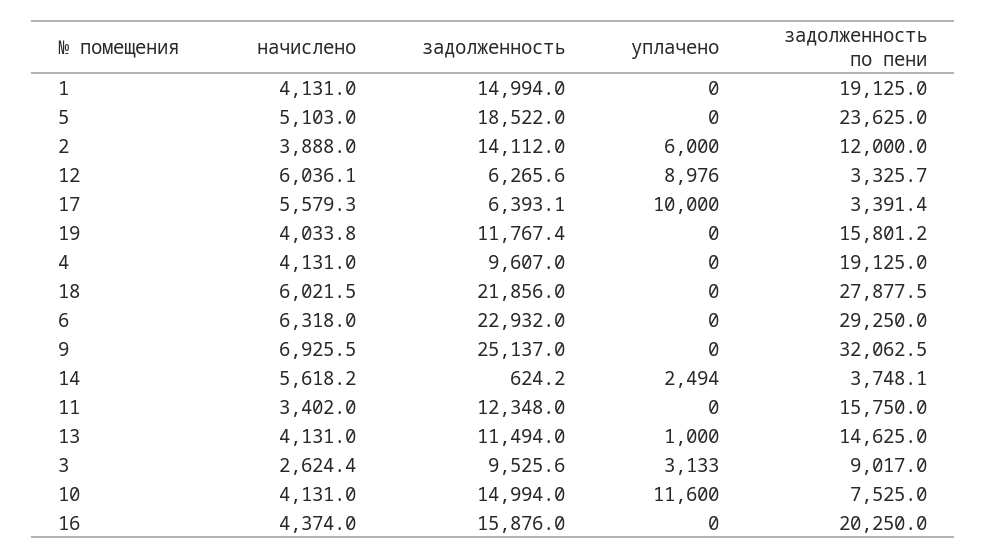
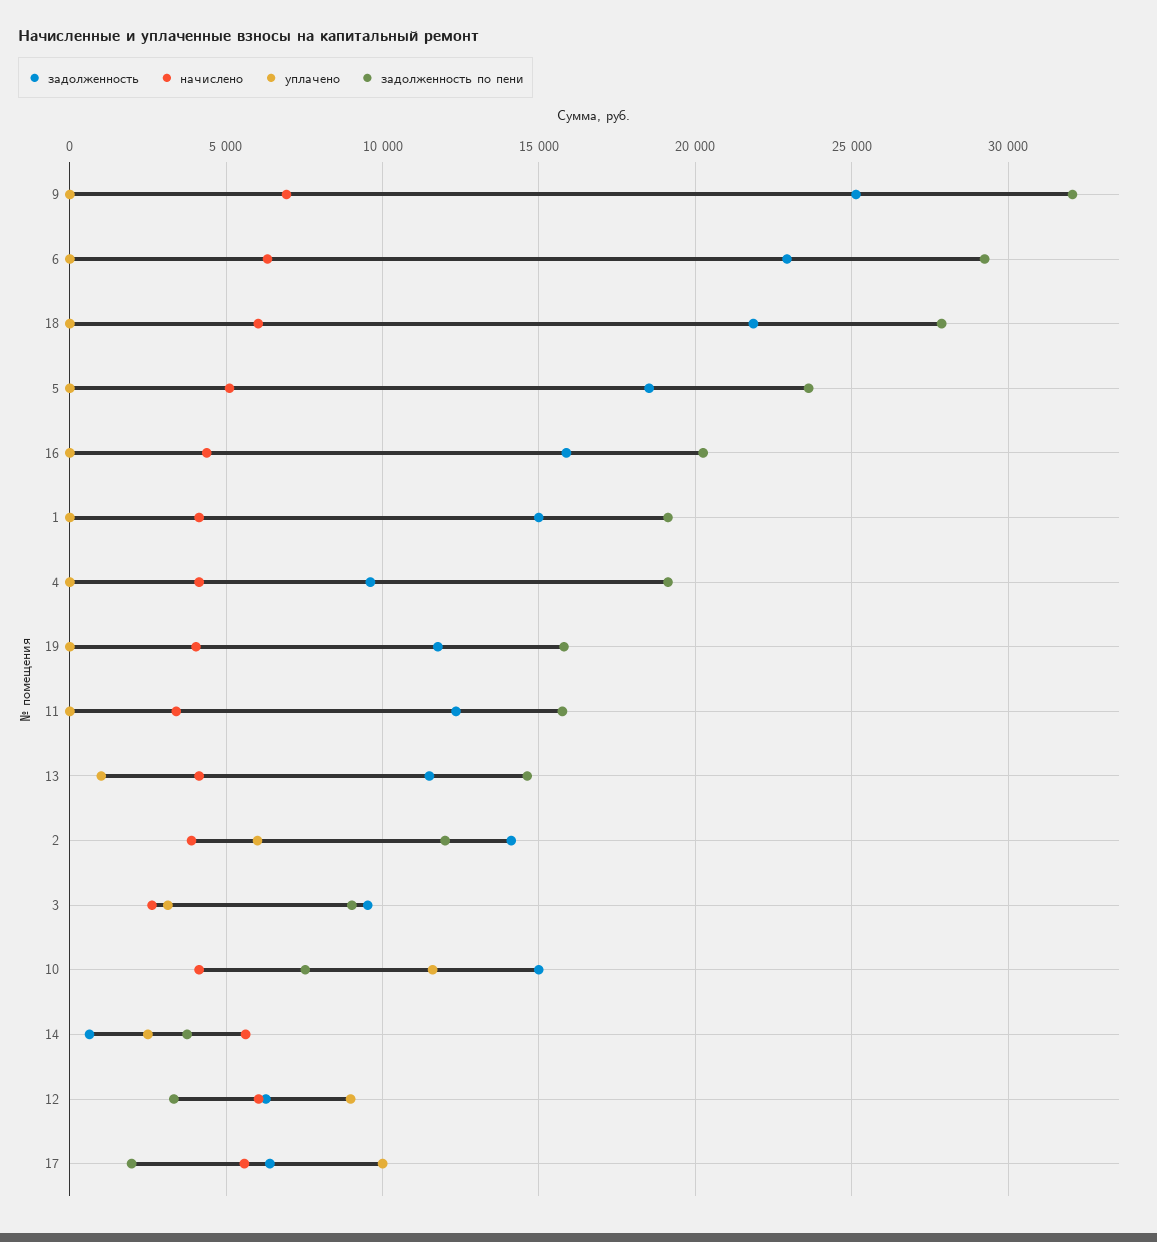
задолженность по пени, 17: 3391.4 -> 2000

